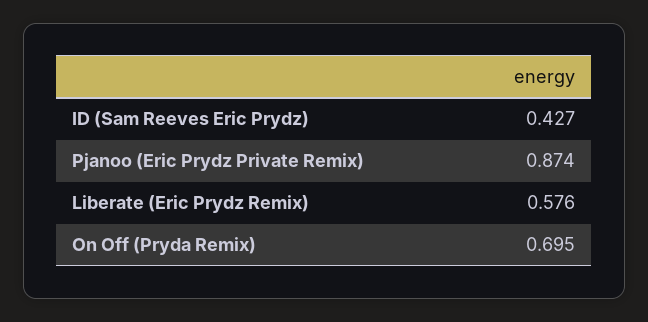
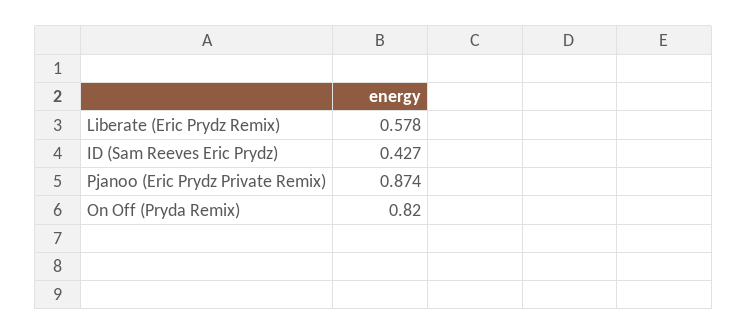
Liberate (Eric Prydz Remix): 0.576 -> 0.578
On Off (Pryda Remix): 0.695 -> 0.82

